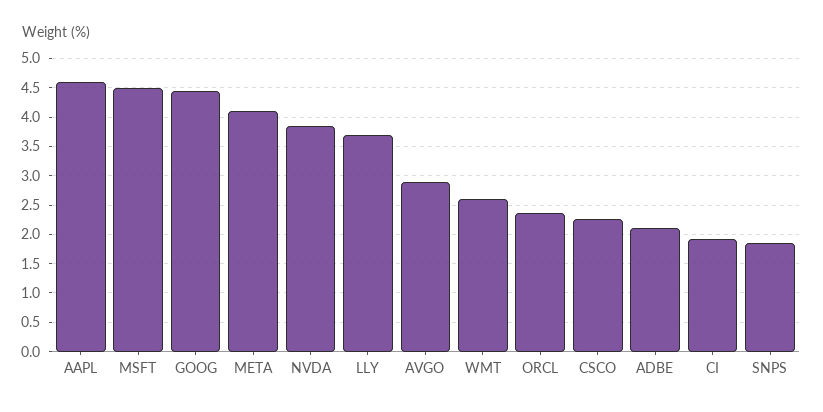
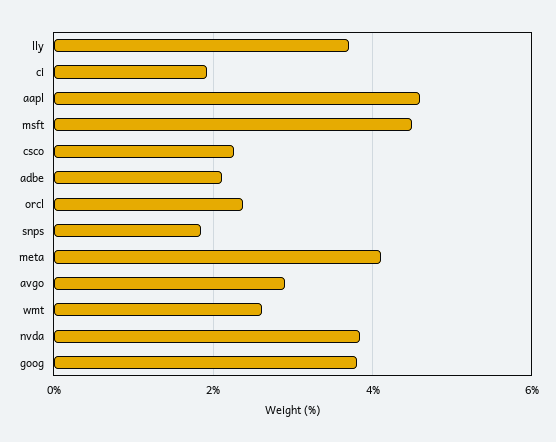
GOOG: 4.5 -> 3.8

